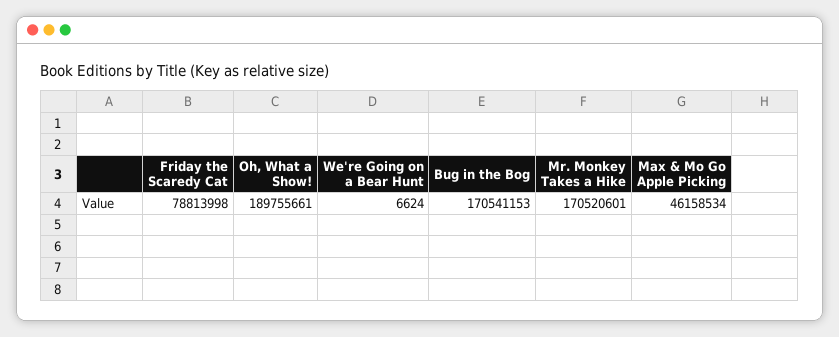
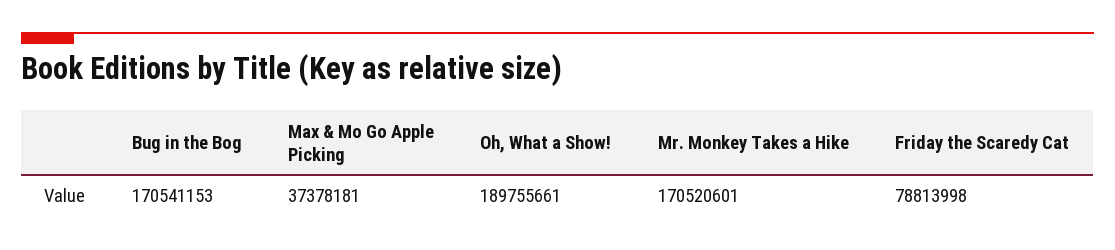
We're Going on a Bear Hunt: 6624 -> none
Max & Mo Go Apple Picking: 46158534 -> 37378181

